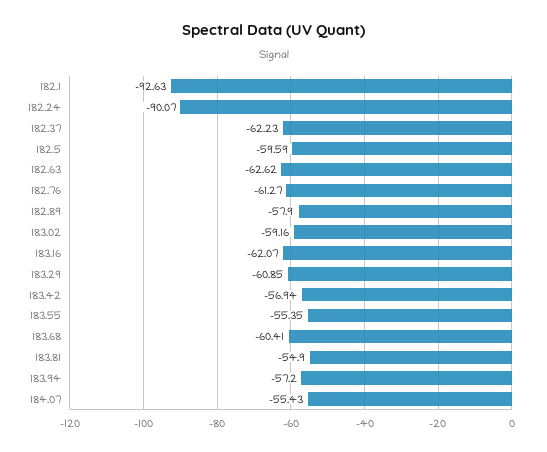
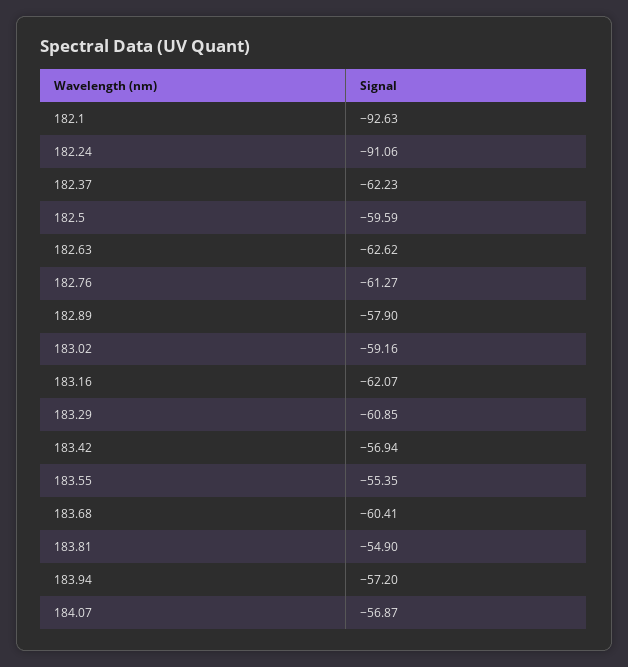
182.24: -90.07 -> -91.06
184.07: -55.43 -> -56.87

